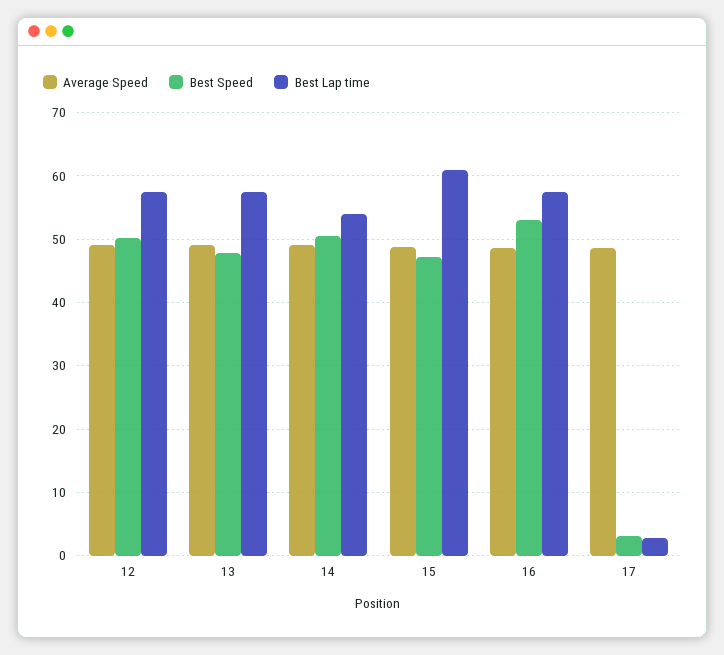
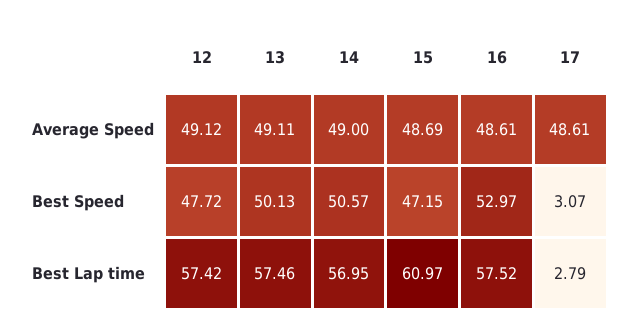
Best Speed, 12: 50 -> 47.72
Best Speed, 13: 48 -> 50.13
Best Lap time, 14: 54 -> 56.95

